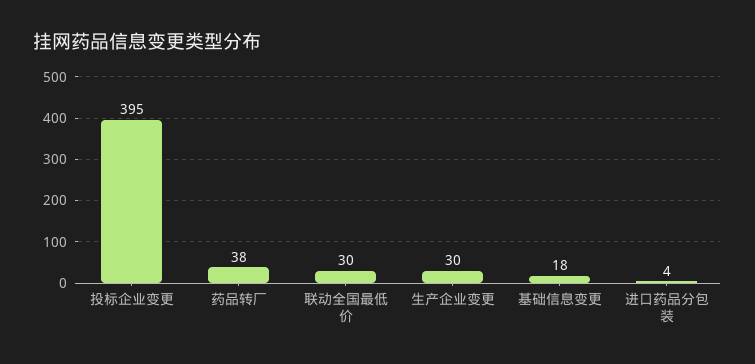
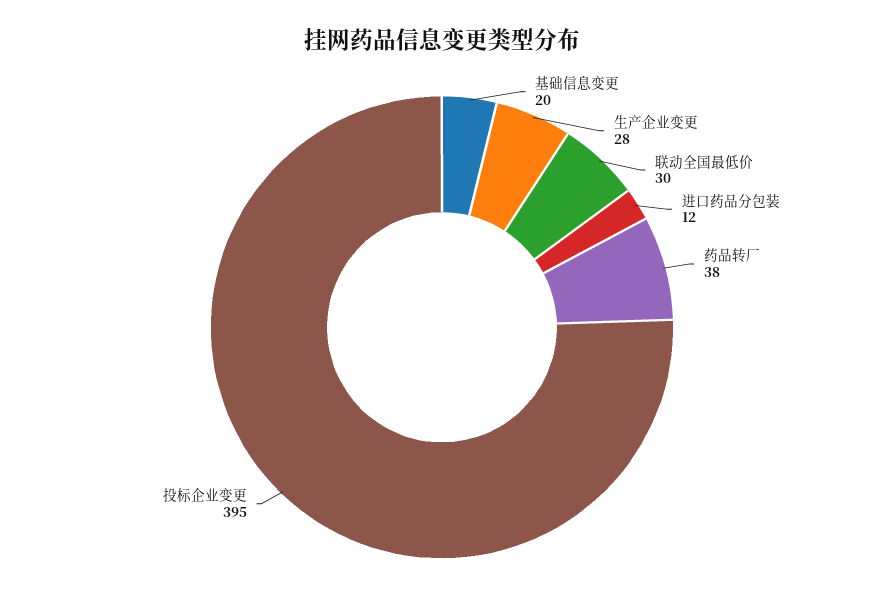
生产企业变更: 30 -> 28
基础信息变更: 18 -> 20
进口药品分包装: 4 -> 12

